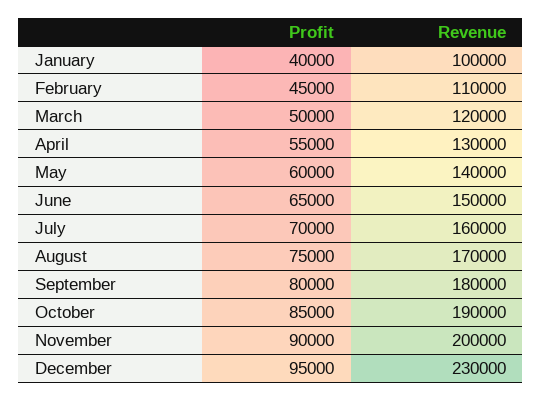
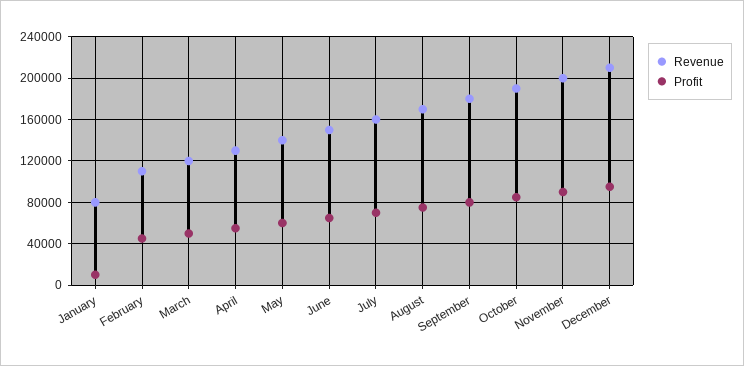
Profit, January: 40000 -> 10000
Revenue, January: 100000 -> 80000
Revenue, December: 230000 -> 210000

